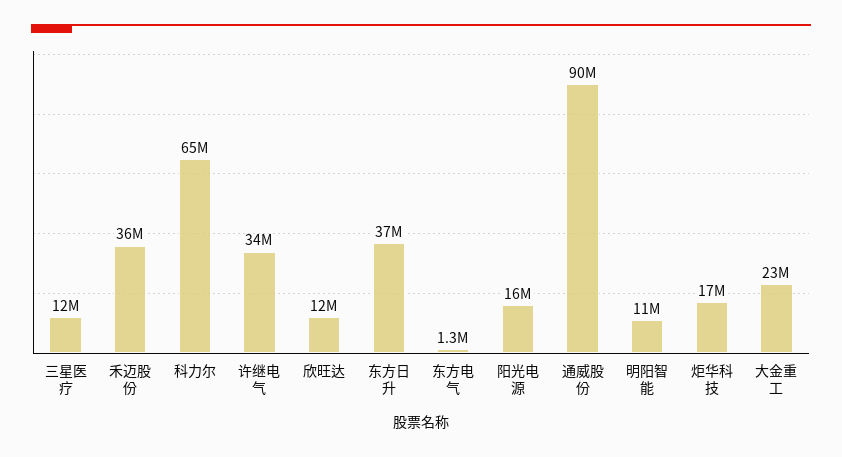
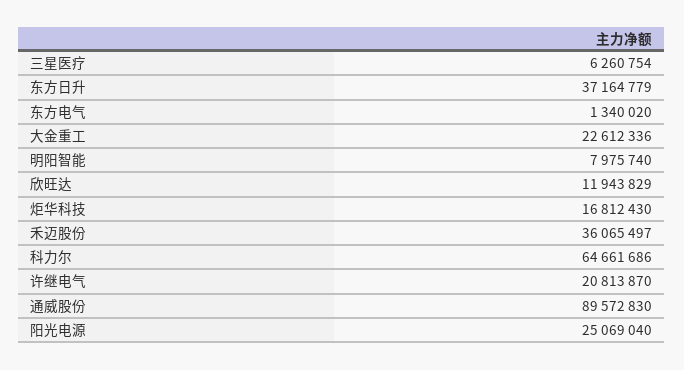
三星医疗: 12000000 -> 6260754
许继电气: 34000000 -> 20813870
阳光电源: 16000000 -> 25069040
明阳智能: 11000000 -> 7975740

